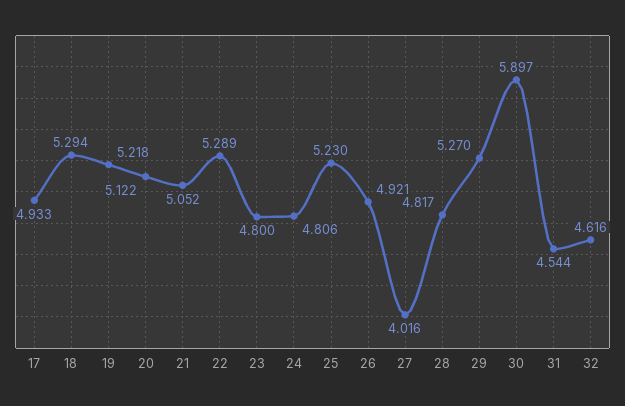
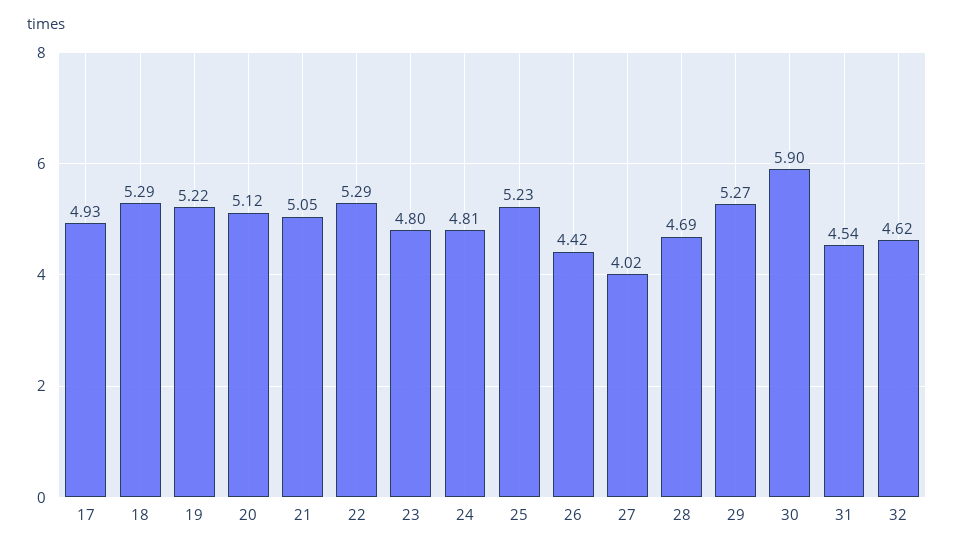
26: 4.921 -> 4.42
28: 4.817 -> 4.69

